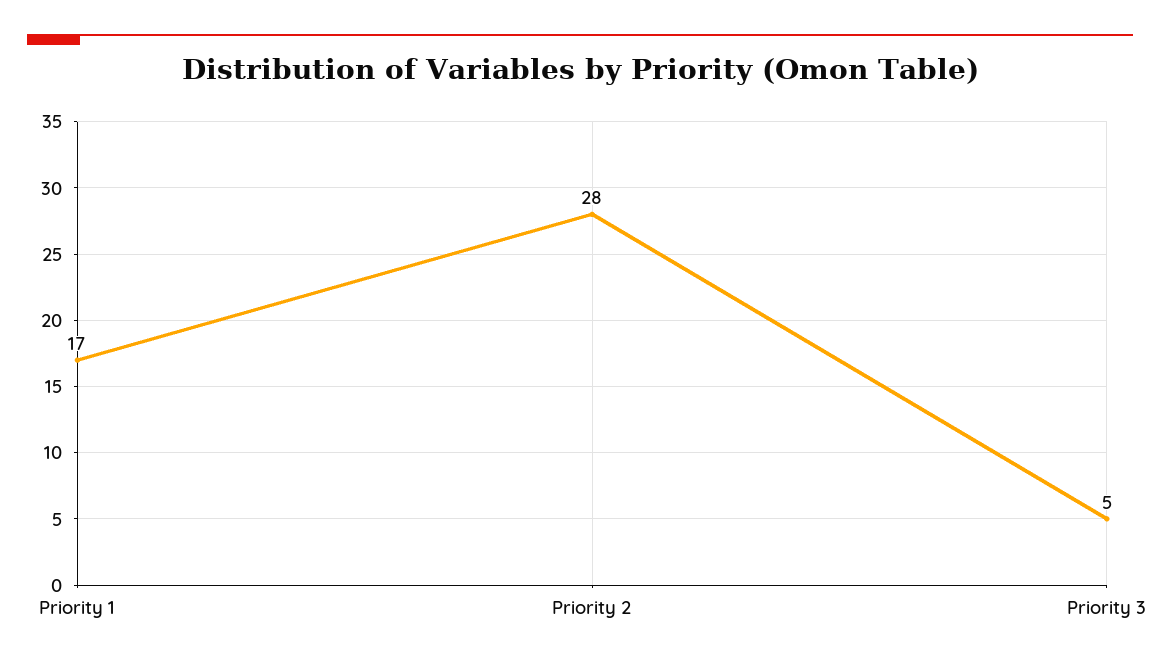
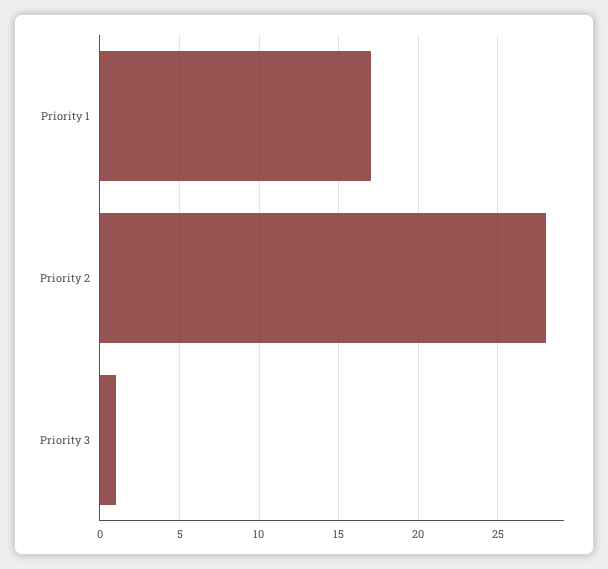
Priority 3: 5 -> 1

